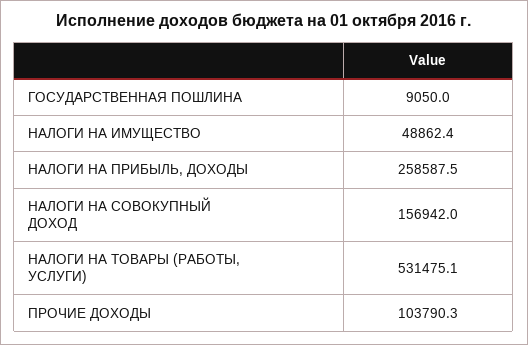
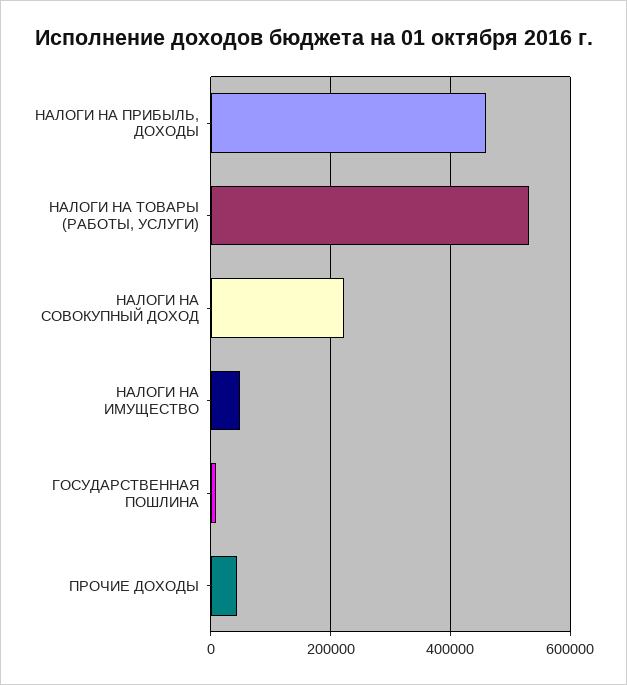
НАЛОГИ НА ПРИБЫЛЬ, ДОХОДЫ: 258587.5 -> 460000
НАЛОГИ НА СОВОКУПНЫЙ ДОХОД: 156942 -> 220000
ПРОЧИЕ ДОХОДЫ: 103790.3 -> 40000

